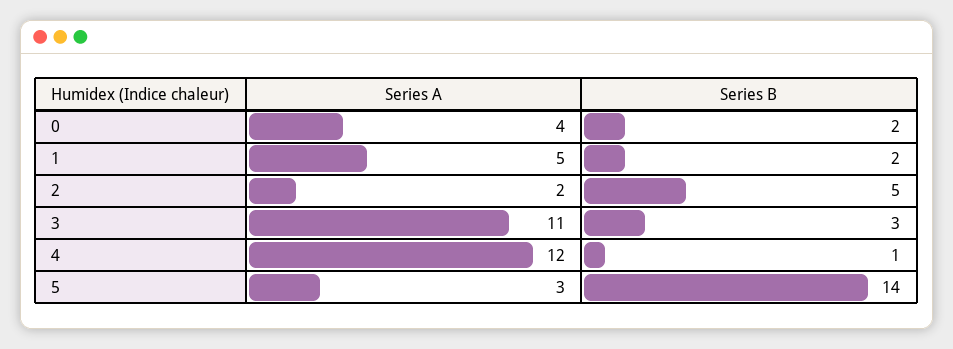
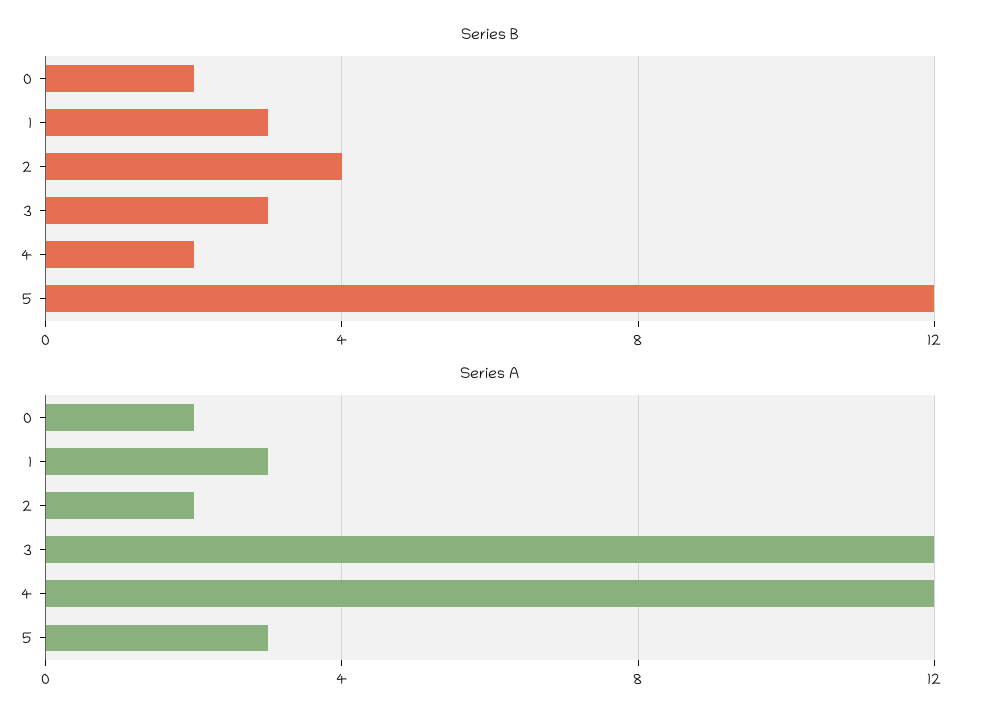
Series A, 0: 4 -> 2
Series A, 1: 5 -> 3
Series B, 1: 2 -> 3
Series B, 2: 5 -> 4
Series A, 3: 11 -> 12
Series B, 4: 1 -> 2
Series B, 5: 14 -> 12

